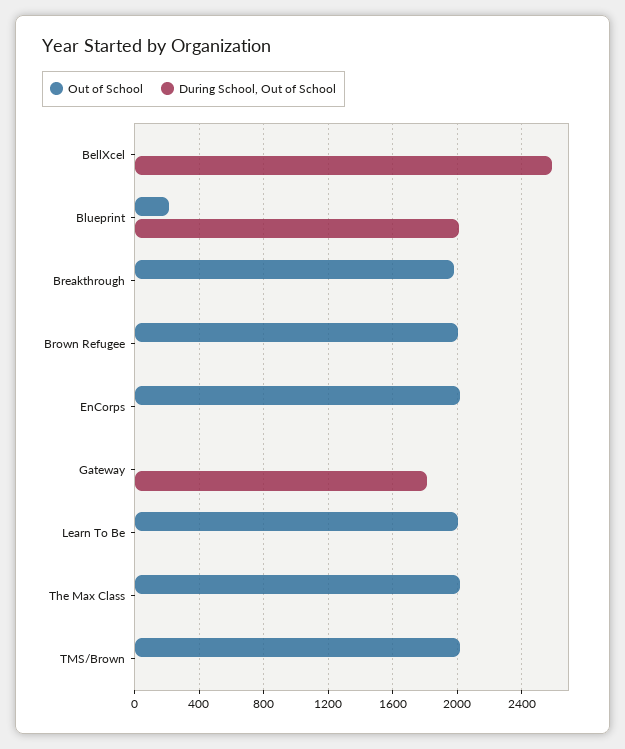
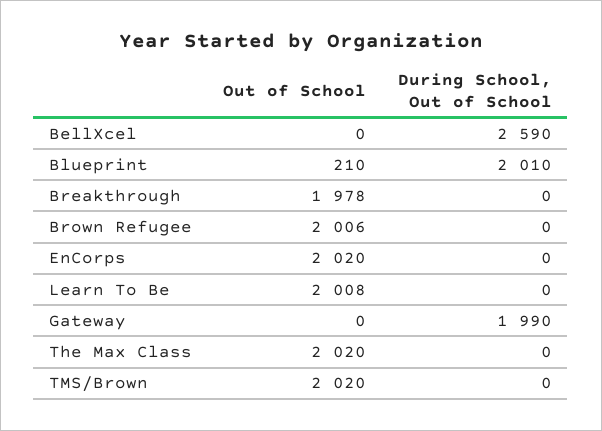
During School, Out of School, Gateway: 1800 -> 1990

